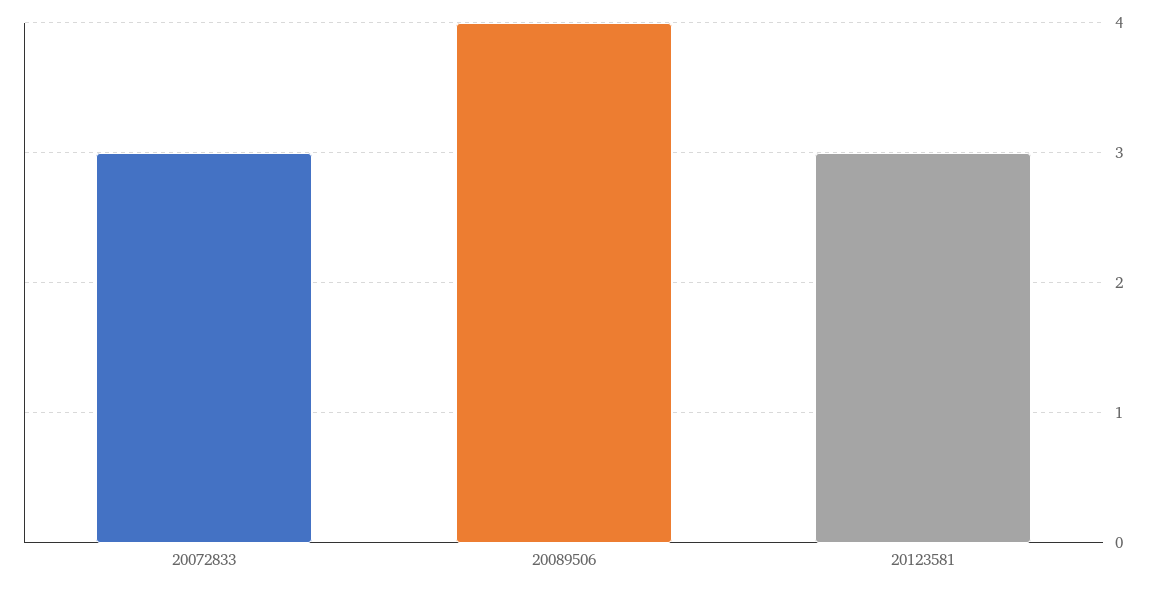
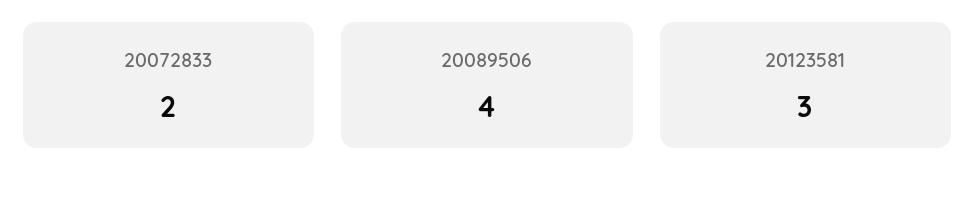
20072833: 3 -> 2

